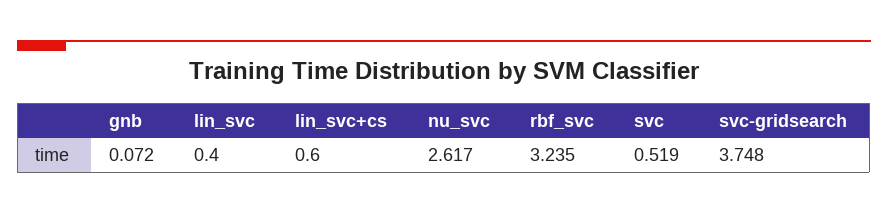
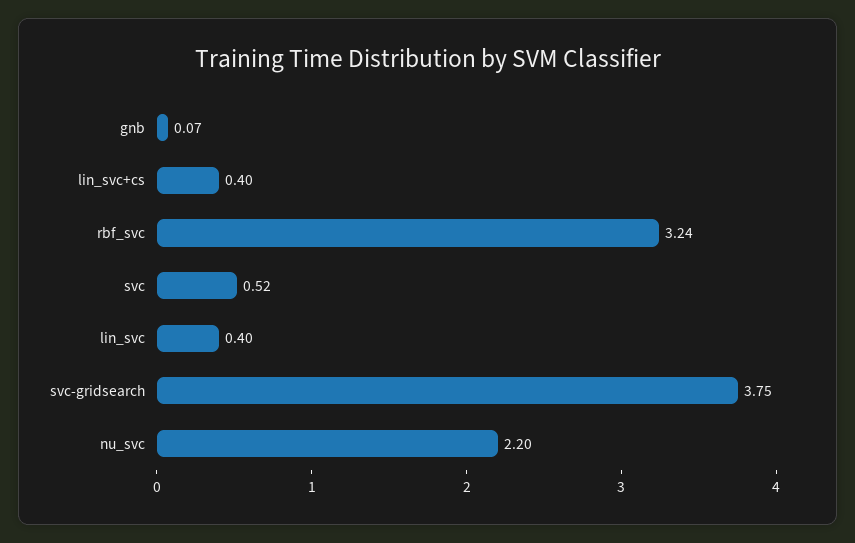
lin_svc+cs: 0.6 -> 0.4
nu_svc: 2.617 -> 2.2

